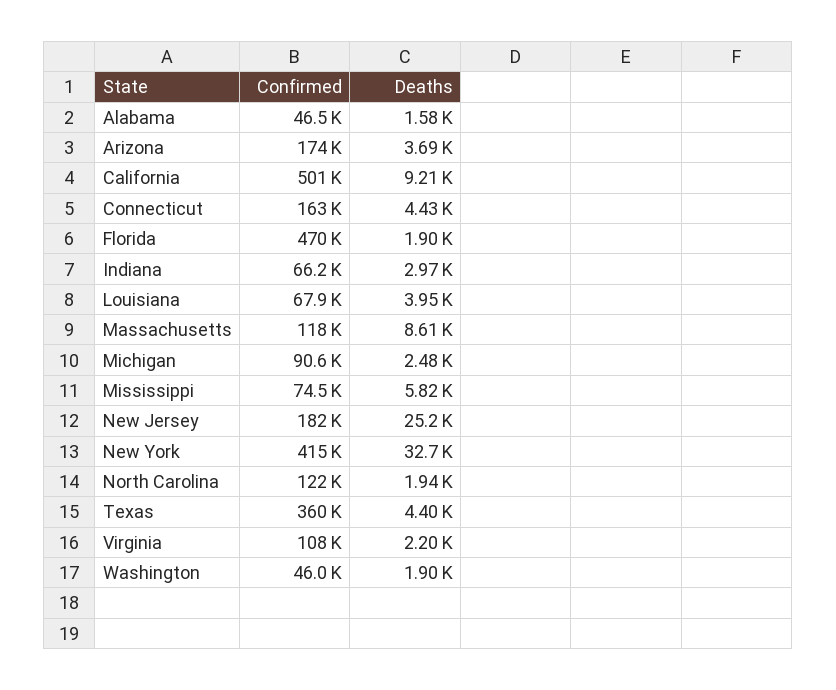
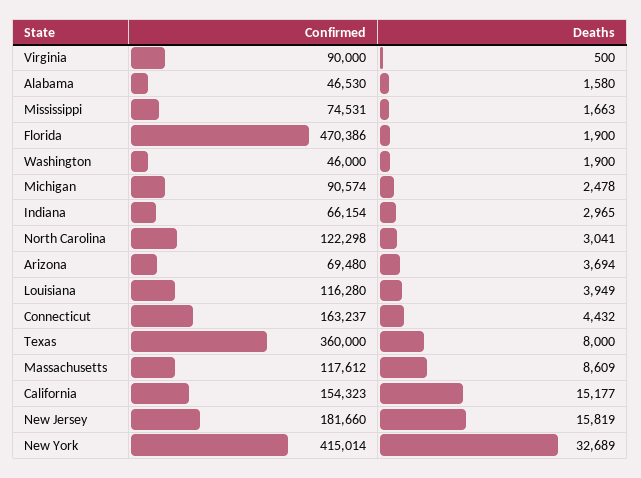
Confirmed, Arizona: 174000 -> 69480
Confirmed, California: 501000 -> 154323
Deaths, California: 9210 -> 15177
Confirmed, Louisiana: 67900 -> 116280
Deaths, Mississippi: 5820 -> 1663
Deaths, New Jersey: 25200 -> 15819
Deaths, North Carolina: 1940 -> 3041
Deaths, Texas: 4400 -> 8000
Confirmed, Virginia: 108000 -> 90000
Deaths, Virginia: 2200 -> 500

